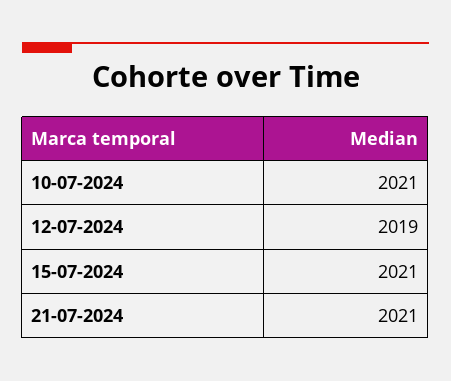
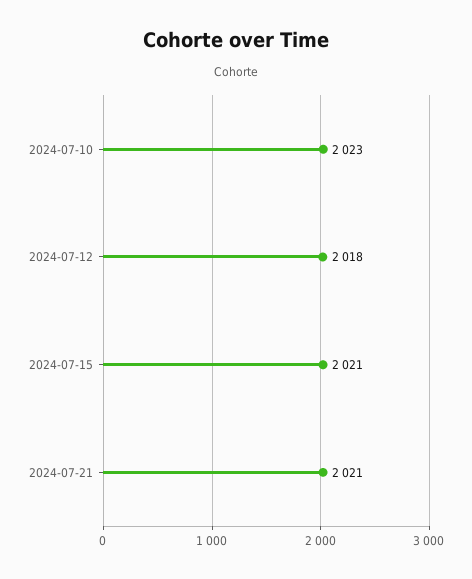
10-07-2024: 2021 -> 2023
12-07-2024: 2019 -> 2018

